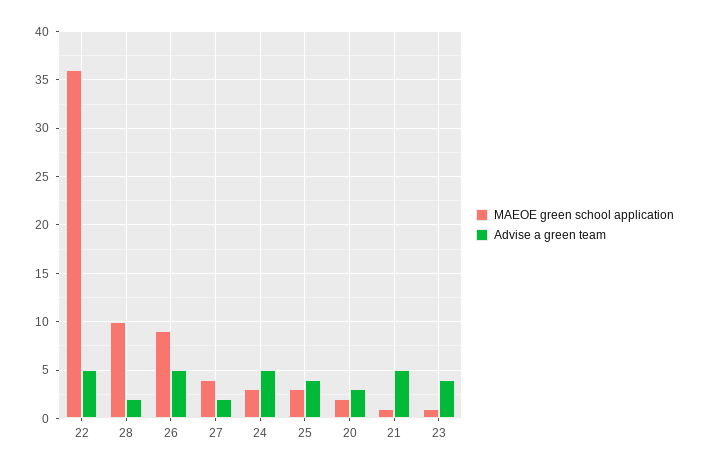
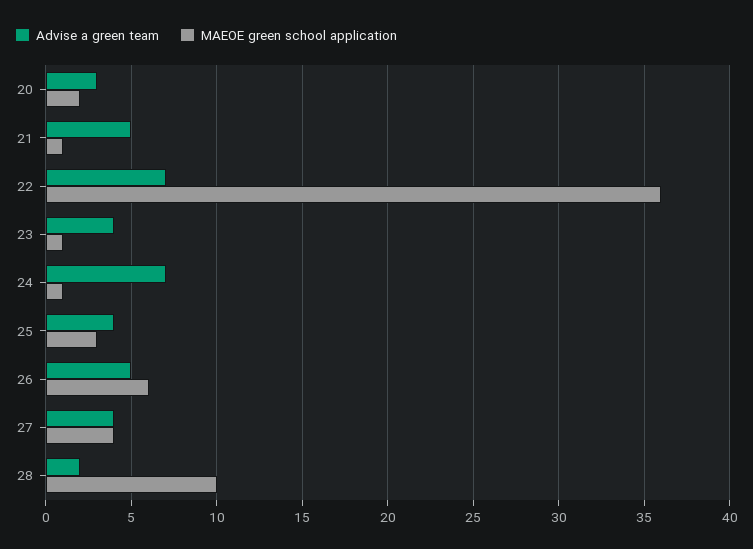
Advise a green team, 22: 5 -> 7
MAEOE green school application, 26: 9 -> 6
Advise a green team, 27: 2 -> 4
MAEOE green school application, 24: 3 -> 1
Advise a green team, 24: 5 -> 7

